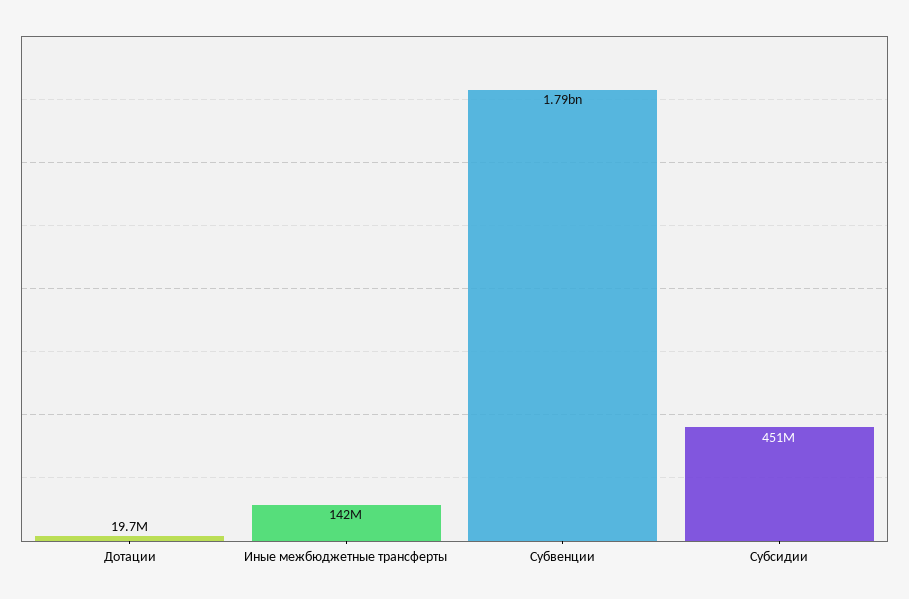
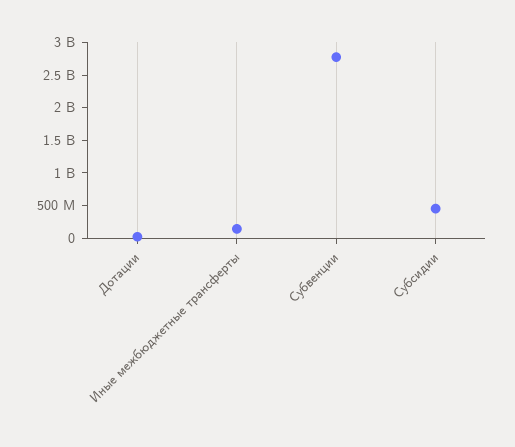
Субвенции: 1790000000 -> 2750000000

